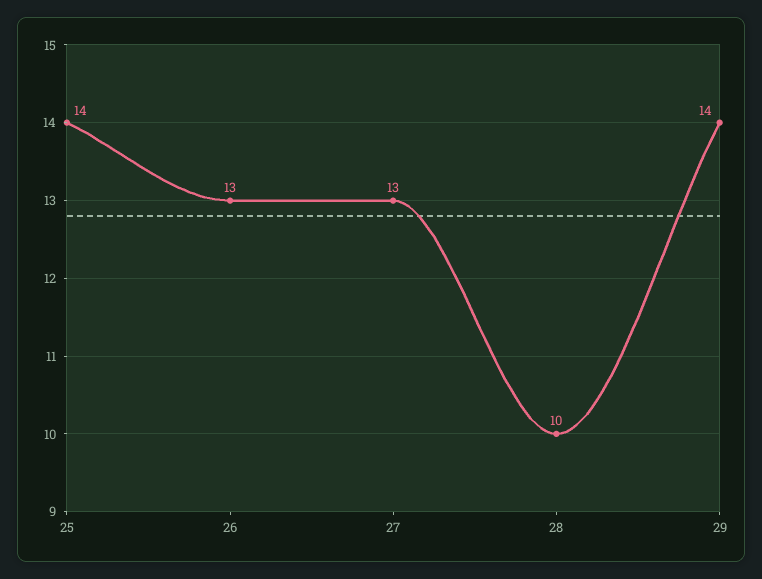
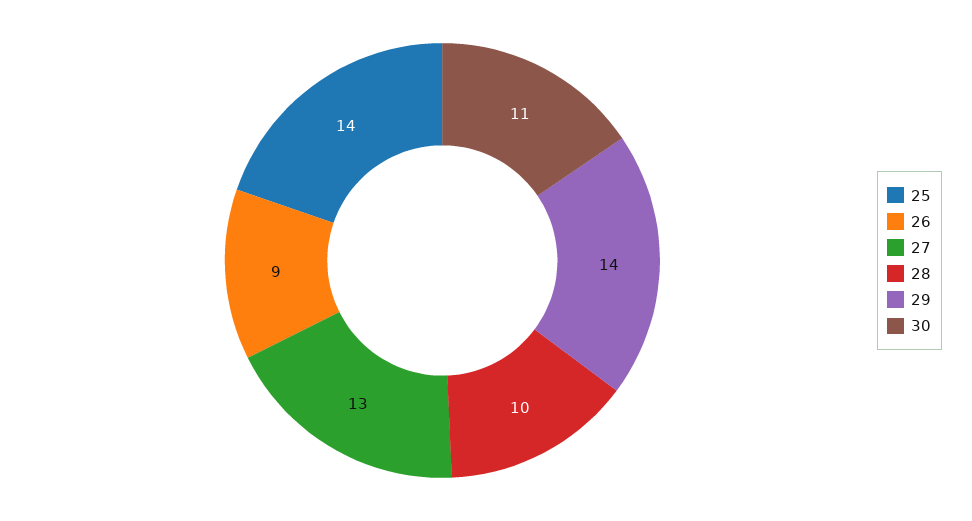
26: 13 -> 9
30: none -> 11

